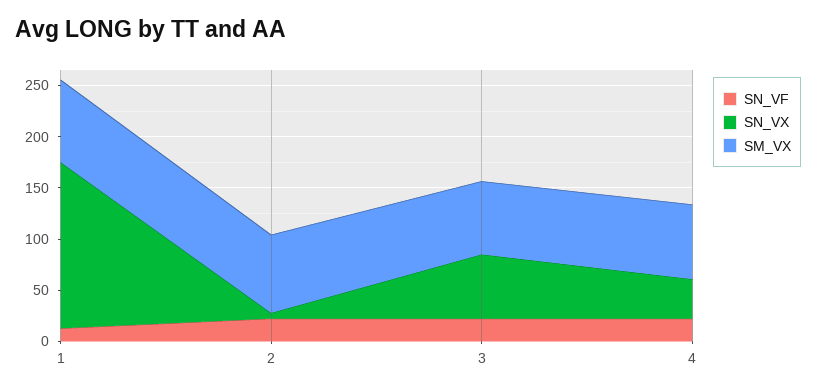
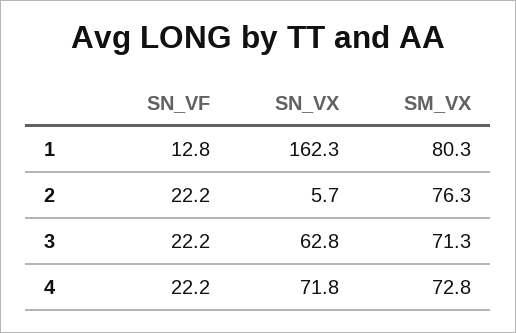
SN_VX, 4: 40 -> 71.8

